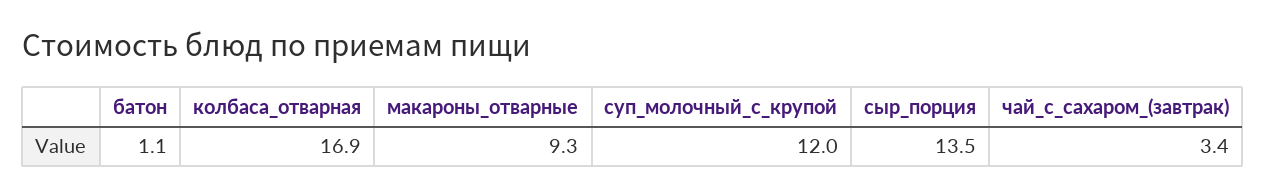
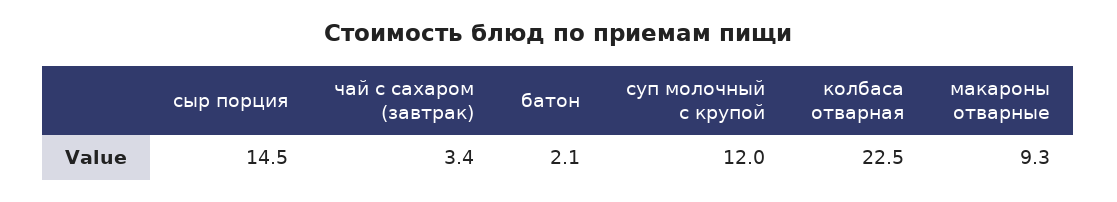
батон: 1.1 -> 2.1
колбаса_отварная: 16.9 -> 22.5
сыр_порция: 13.5 -> 14.5

